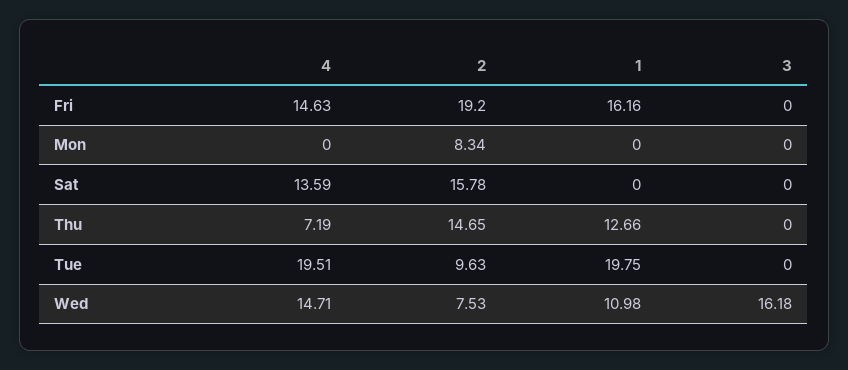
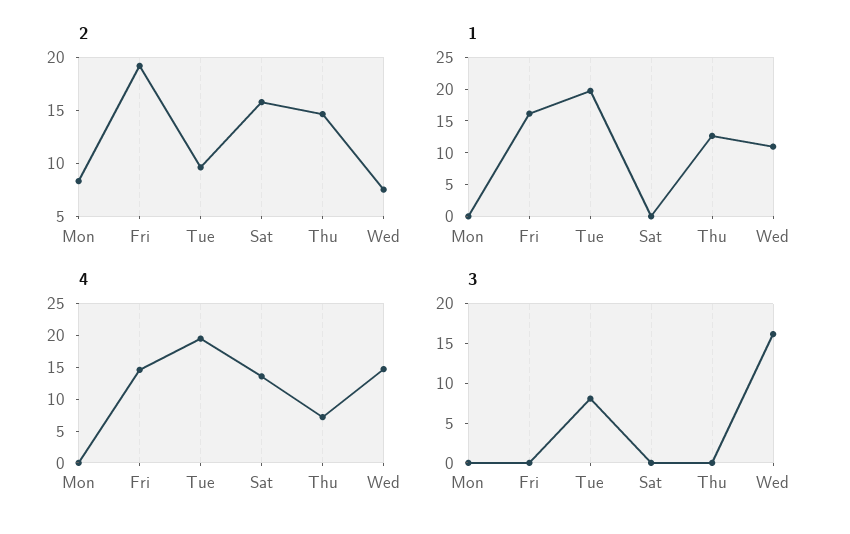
3, Tue: 0 -> 7.5

